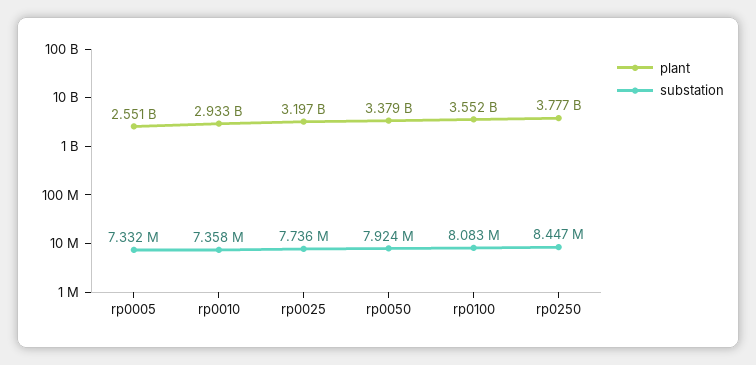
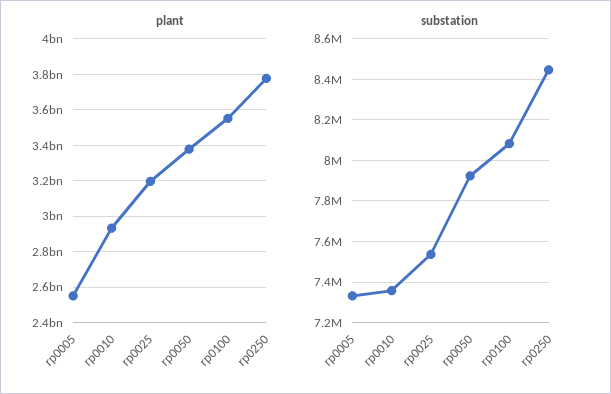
substation, rp0025: 7736000 -> 7550000

